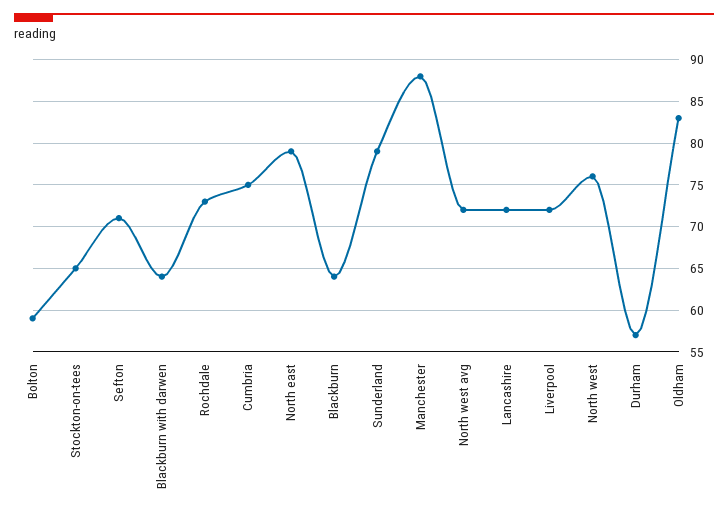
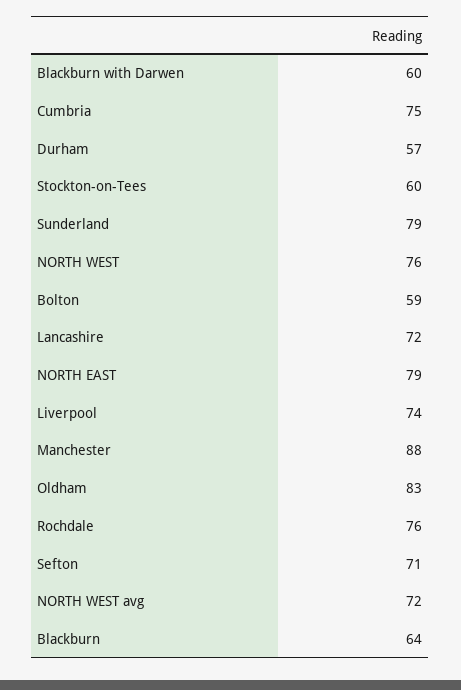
Stockton-on-tees: 65 -> 60
Blackburn with darwen: 64 -> 60
Rochdale: 73 -> 76
Liverpool: 72 -> 74

